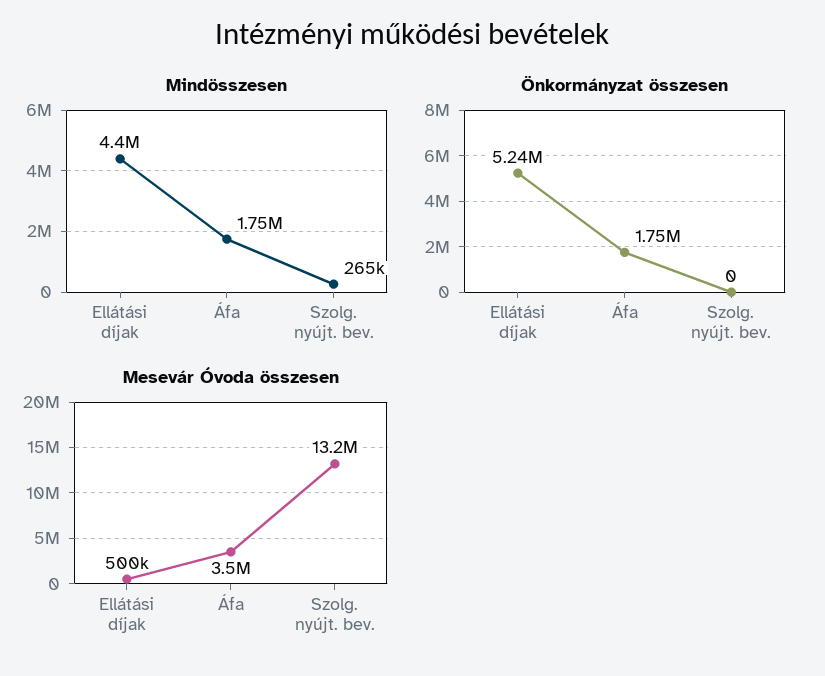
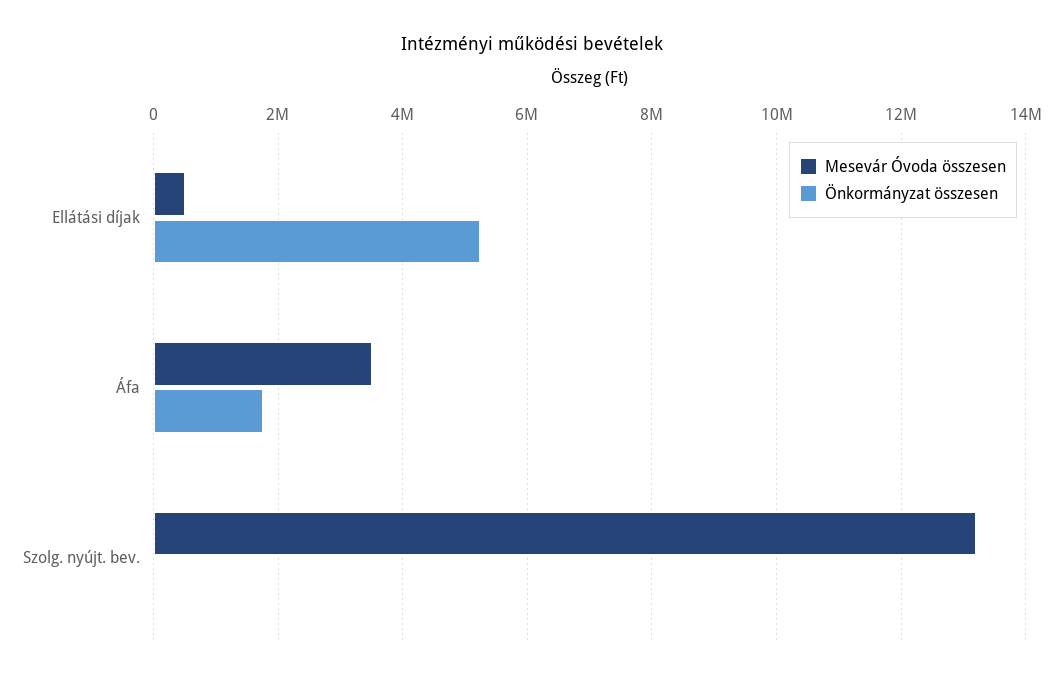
Mindösszesen, Ellátási díjak: 4400000 -> none
Mindösszesen, Áfa: 1750000 -> none
Mindösszesen, Szolg. nyújt. bev.: 265000 -> none

